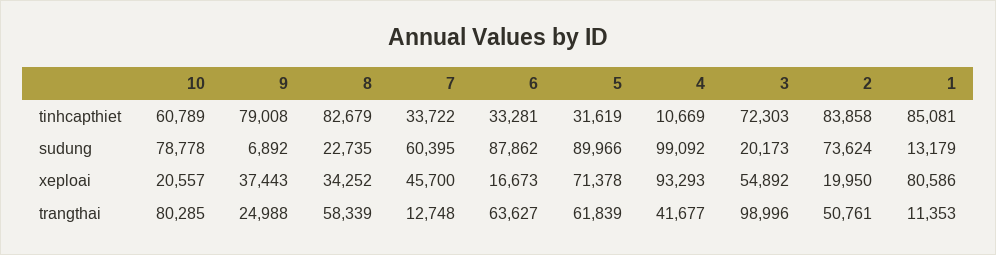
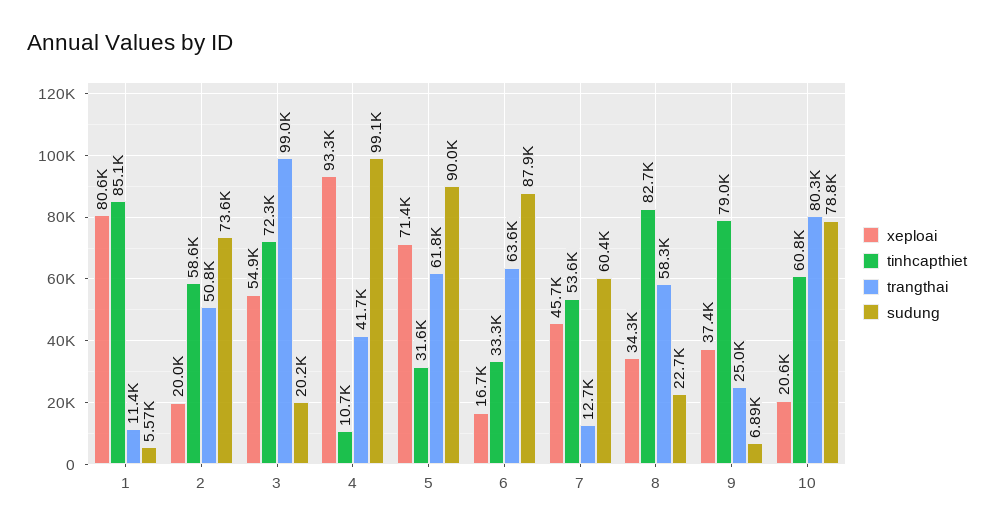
tinhcapthiet, 7: 33722 -> 53600
tinhcapthiet, 2: 83858 -> 58600
sudung, 1: 13179 -> 5570

